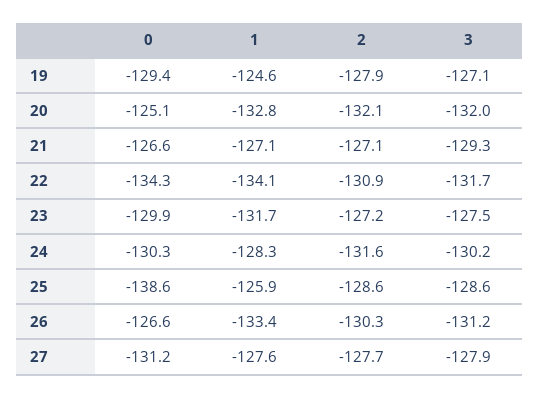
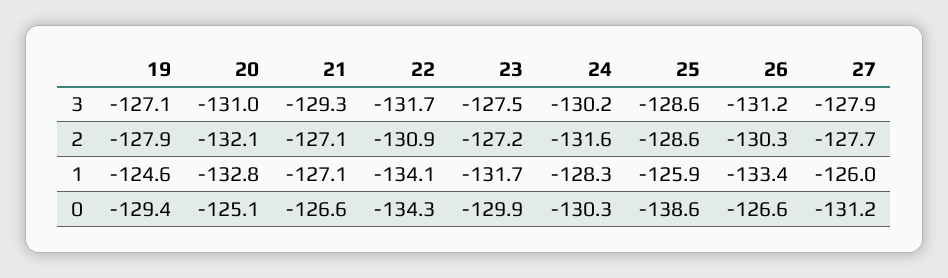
3, 20: -132 -> -131
1, 27: -127.6 -> -126

